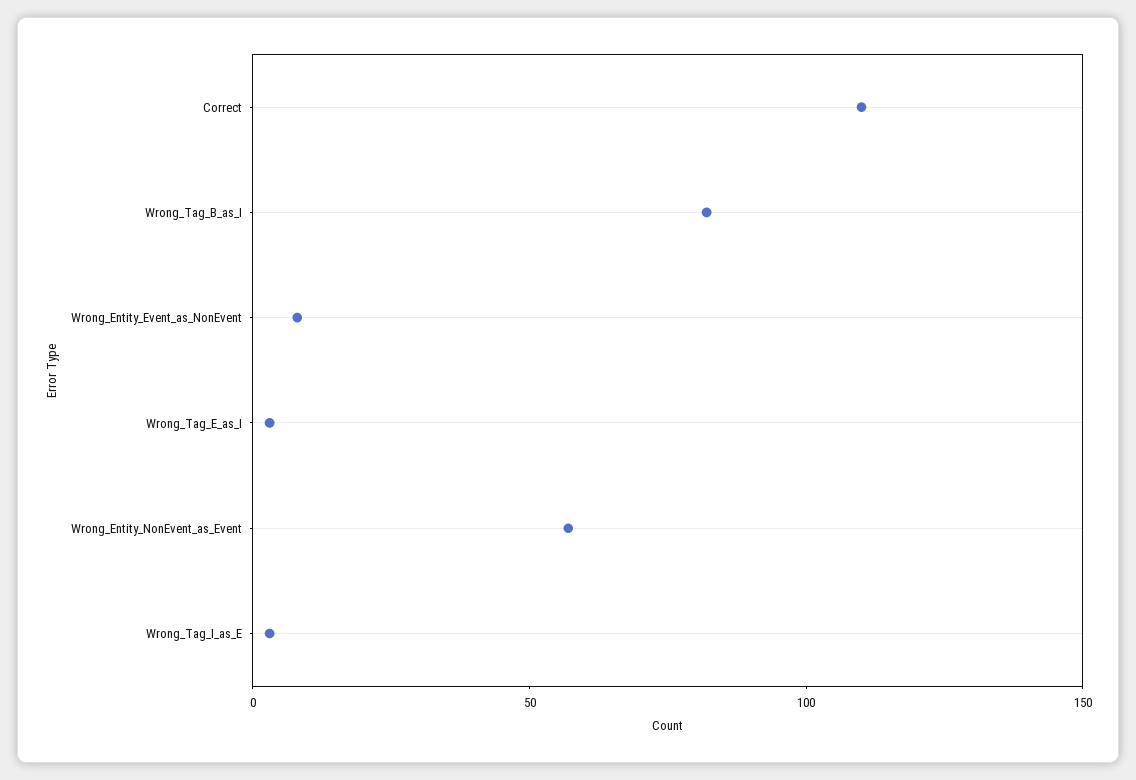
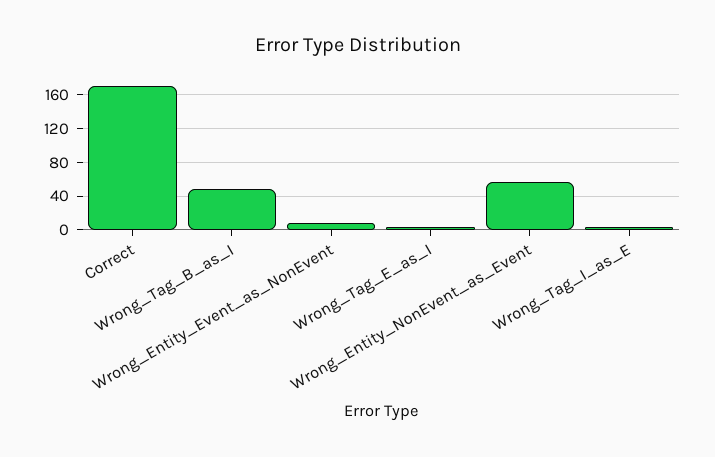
Correct: 110 -> 170
Wrong_Tag_B_as_I: 80 -> 50

